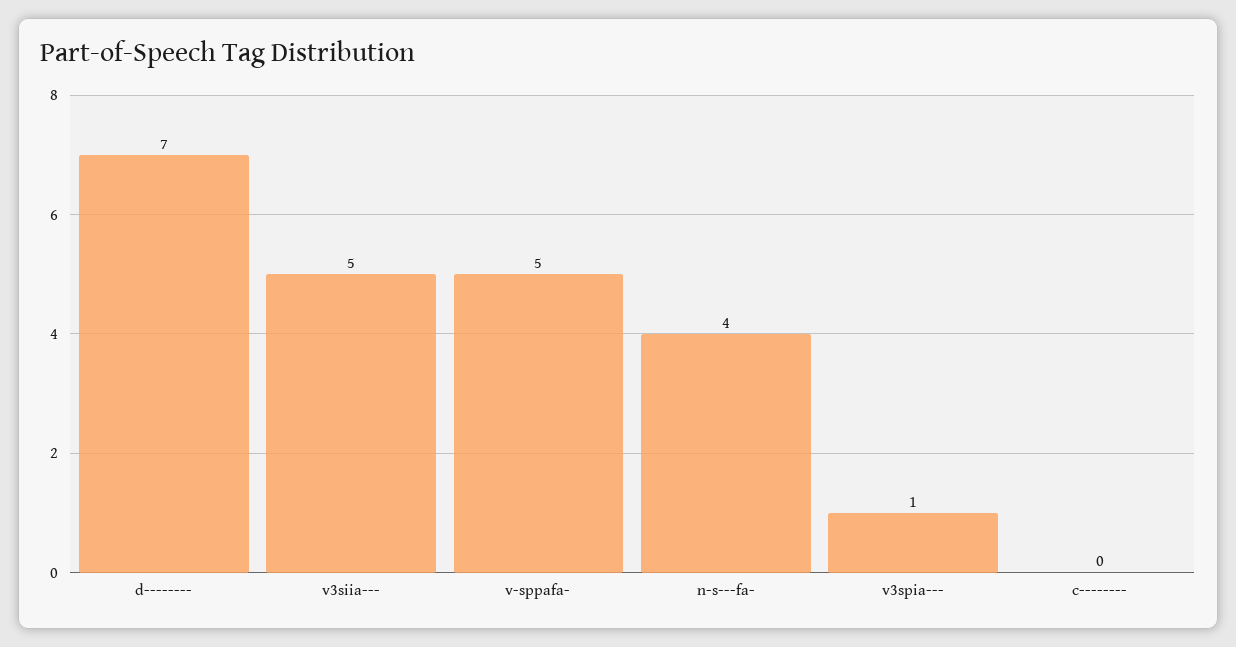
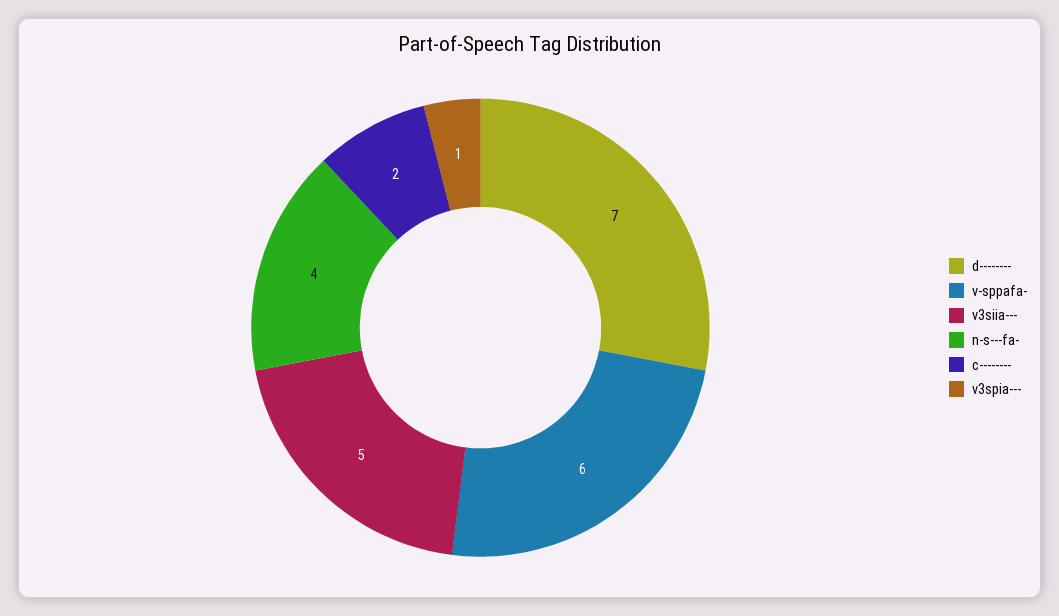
v-sppafa-: 5 -> 6
c--------: 0 -> 2

